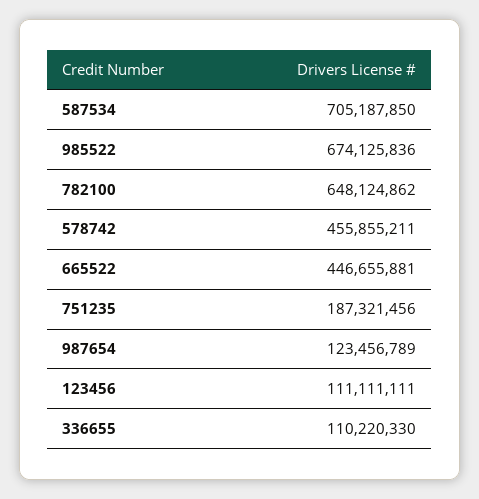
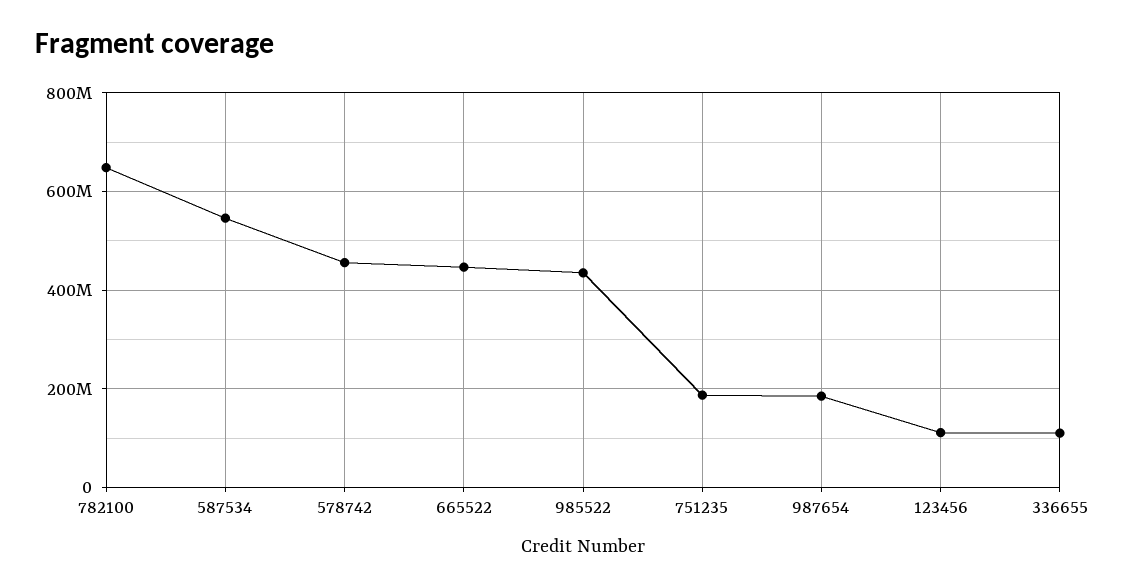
587534: 705187850 -> 540000000
985522: 674125836 -> 440000000
987654: 123456789 -> 180000000

